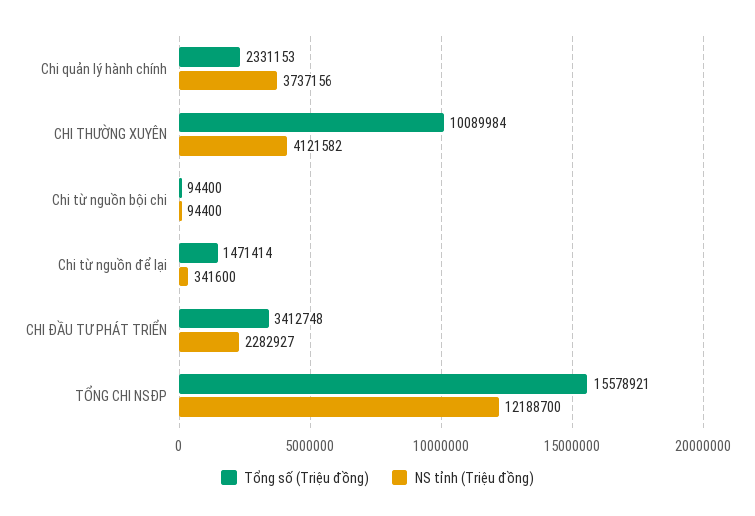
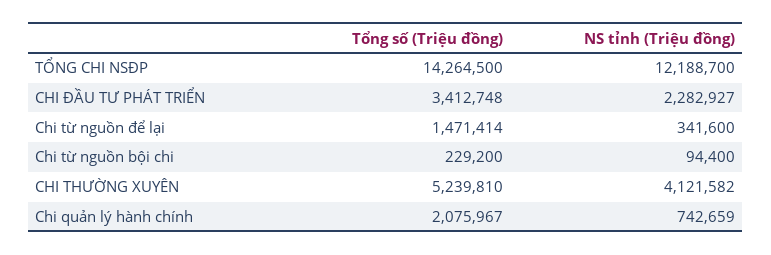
Tổng số (Triệu đồng), Chi quản lý hành chính: 2331153 -> 2075967
NS tỉnh (Triệu đồng), Chi quản lý hành chính: 3737156 -> 742659
Tổng số (Triệu đồng), CHI THƯỜNG XUYÊN: 10089984 -> 5239810
Tổng số (Triệu đồng), Chi từ nguồn bội chi: 94400 -> 229200
Tổng số (Triệu đồng), TỔNG CHI NSĐP: 15578921 -> 14264500

